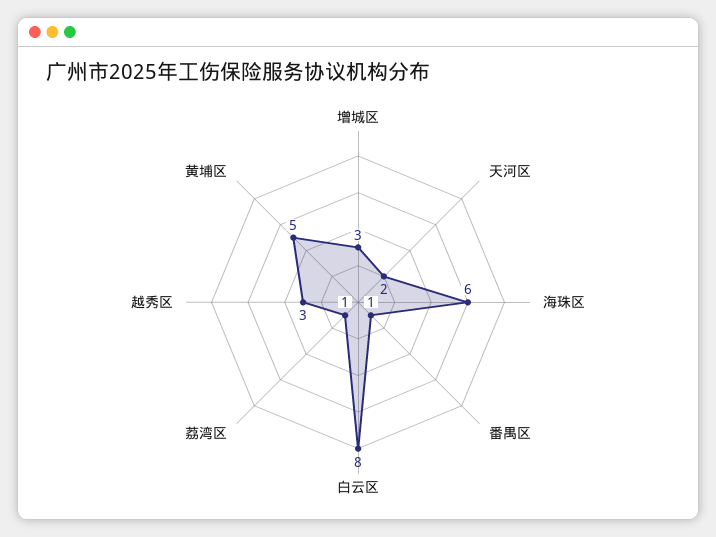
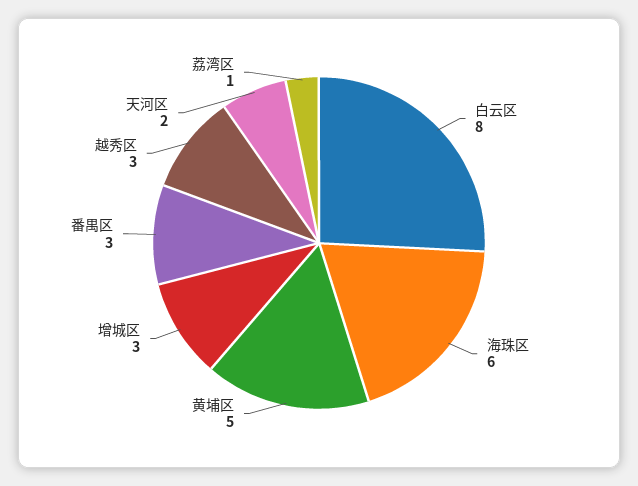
番禺区: 1 -> 3

